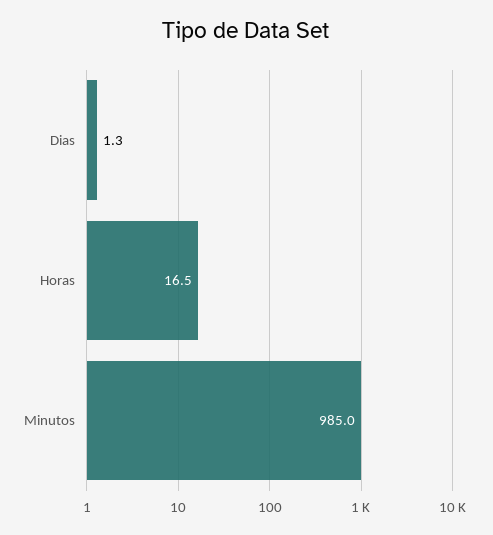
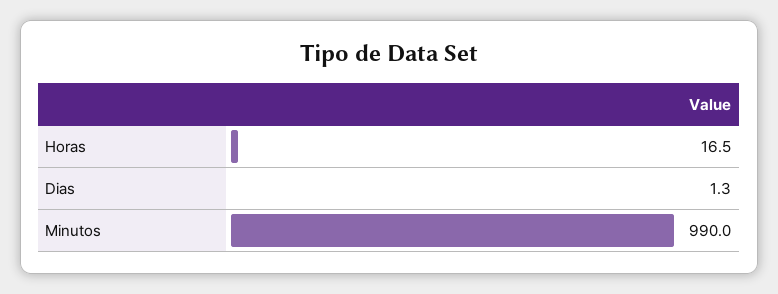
Minutos: 985 -> 990

